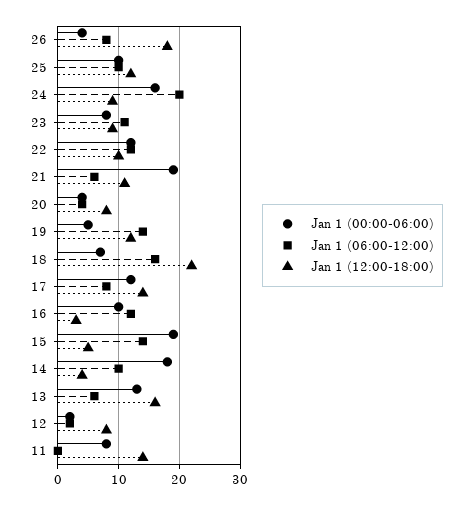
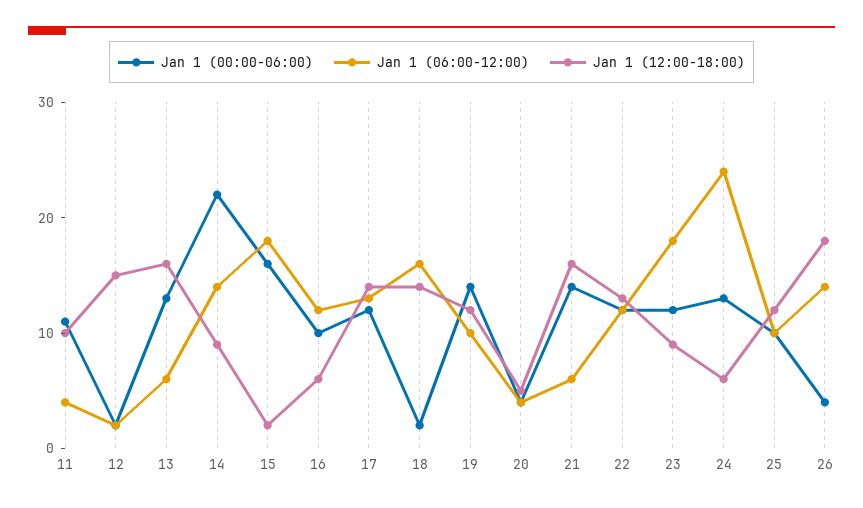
Jan 1 (06:00-12:00), 26: 8 -> 14
Jan 1 (00:00-06:00), 24: 16 -> 13
Jan 1 (06:00-12:00), 24: 20 -> 24
Jan 1 (12:00-18:00), 24: 9 -> 6
Jan 1 (00:00-06:00), 23: 8 -> 12
Jan 1 (06:00-12:00), 23: 11 -> 18
Jan 1 (12:00-18:00), 22: 10 -> 13
Jan 1 (00:00-06:00), 21: 19 -> 14
Jan 1 (12:00-18:00), 21: 11 -> 16
Jan 1 (12:00-18:00), 20: 8 -> 5
Jan 1 (00:00-06:00), 19: 5 -> 14
Jan 1 (06:00-12:00), 19: 14 -> 10
Jan 1 (00:00-06:00), 18: 7 -> 2
Jan 1 (12:00-18:00), 18: 22 -> 14
Jan 1 (06:00-12:00), 17: 8 -> 13
Jan 1 (12:00-18:00), 16: 3 -> 6
Jan 1 (00:00-06:00), 15: 19 -> 16
Jan 1 (06:00-12:00), 15: 14 -> 18
Jan 1 (12:00-18:00), 15: 5 -> 2
Jan 1 (00:00-06:00), 14: 18 -> 22
Jan 1 (06:00-12:00), 14: 10 -> 14
Jan 1 (12:00-18:00), 14: 4 -> 9
Jan 1 (12:00-18:00), 12: 8 -> 15
Jan 1 (00:00-06:00), 11: 8 -> 11
Jan 1 (06:00-12:00), 11: 0 -> 4
Jan 1 (12:00-18:00), 11: 14 -> 10

